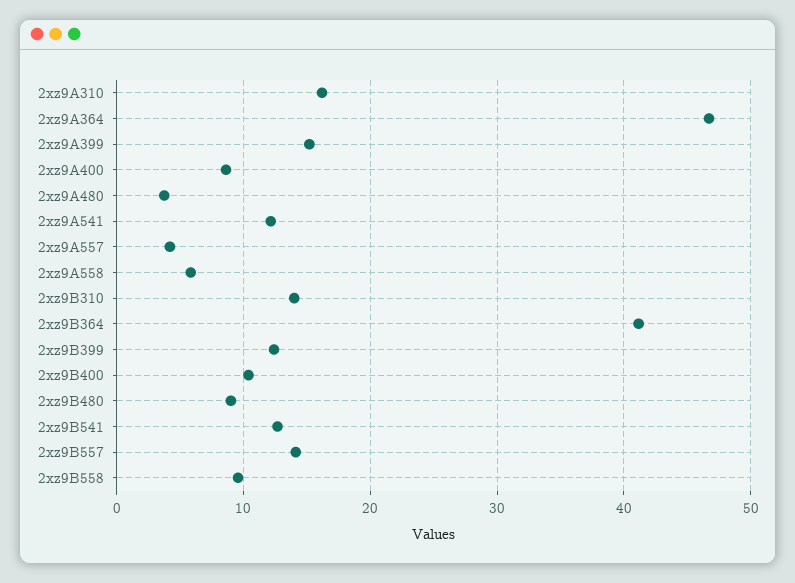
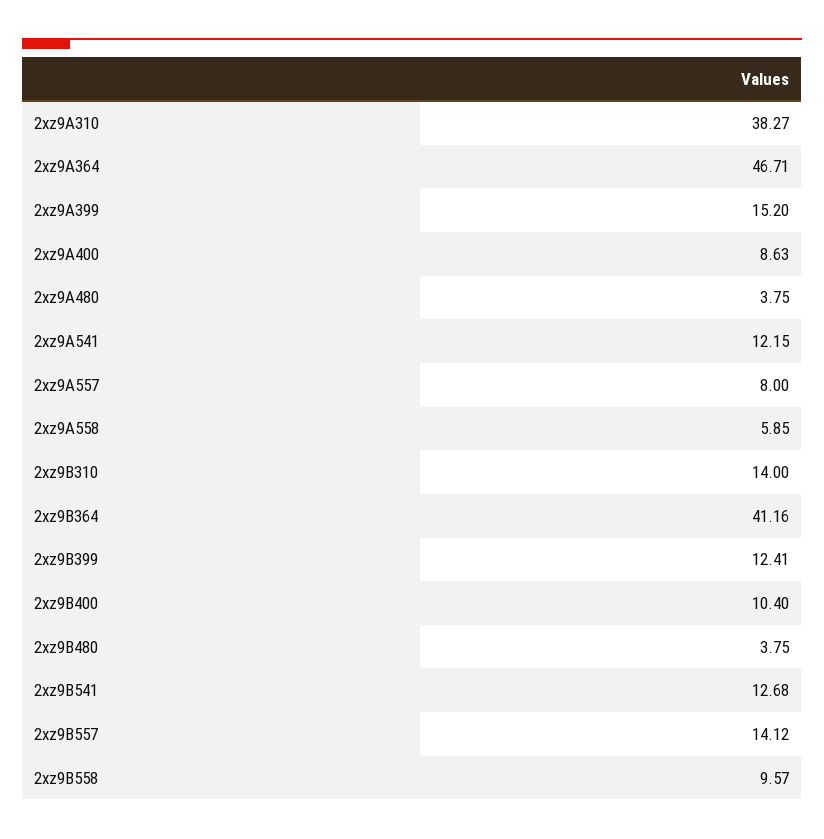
2xz9A310: 16 -> 38.27
2xz9A557: 4 -> 8
2xz9B480: 9 -> 3.75

